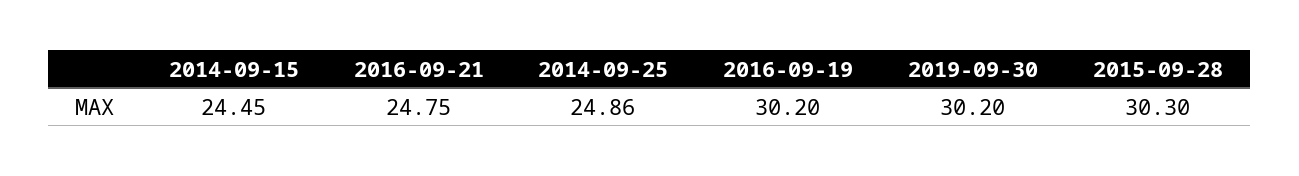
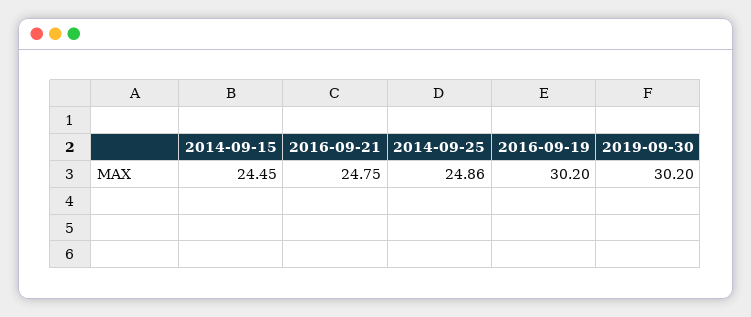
2015-09-28: 30.3 -> none

